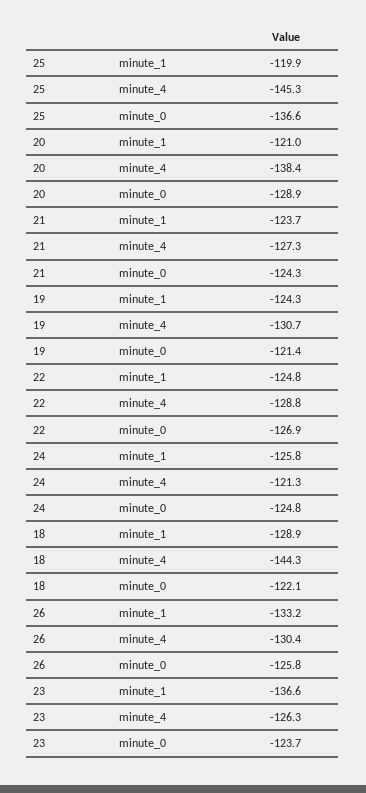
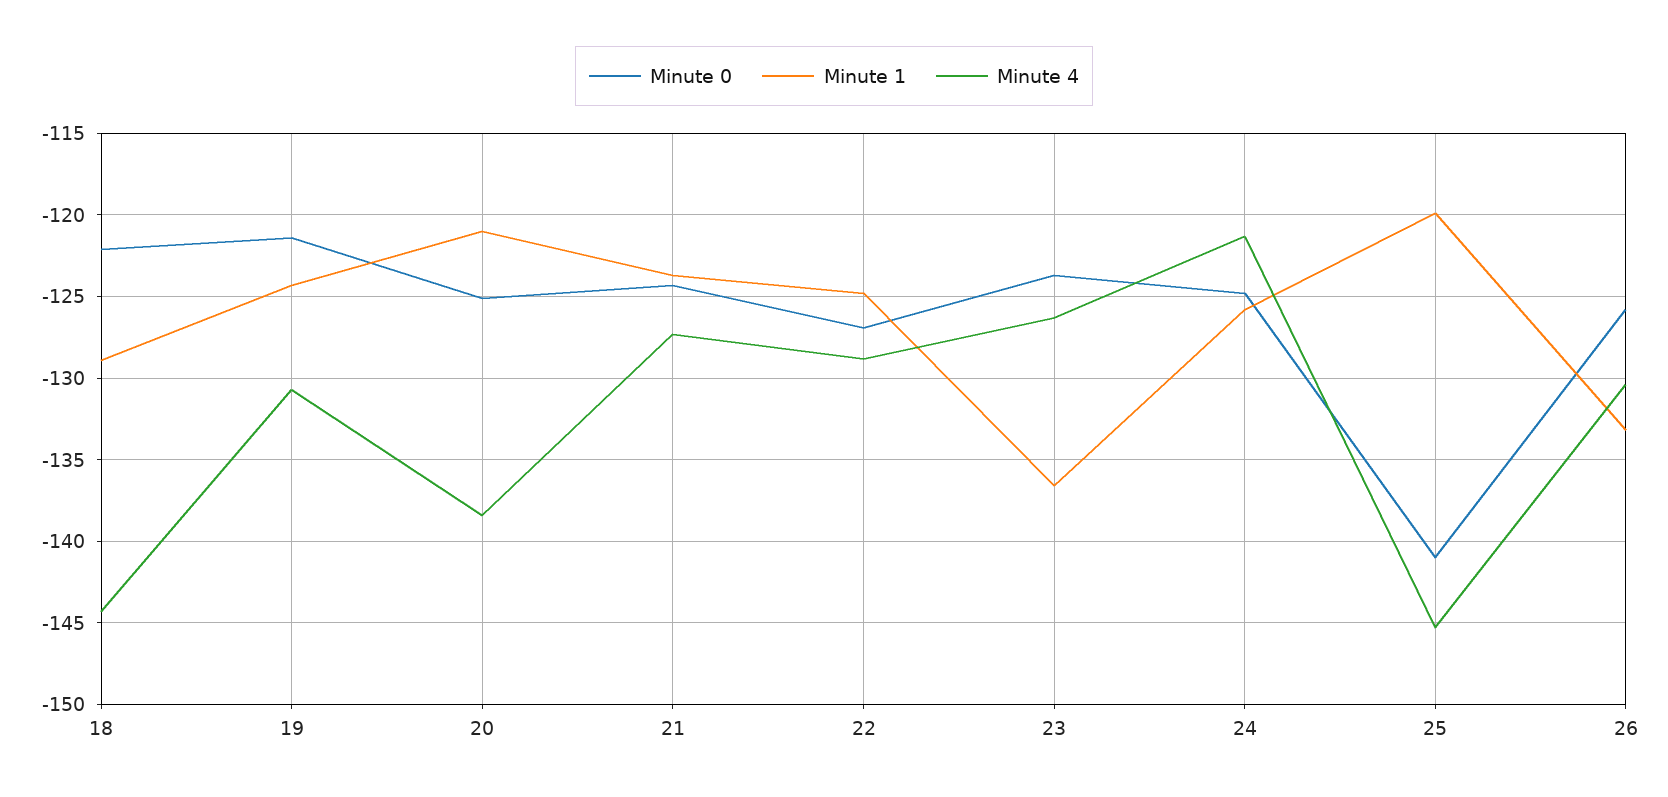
minute_0, 25: -136.6 -> -141
minute_0, 20: -128.9 -> -125

